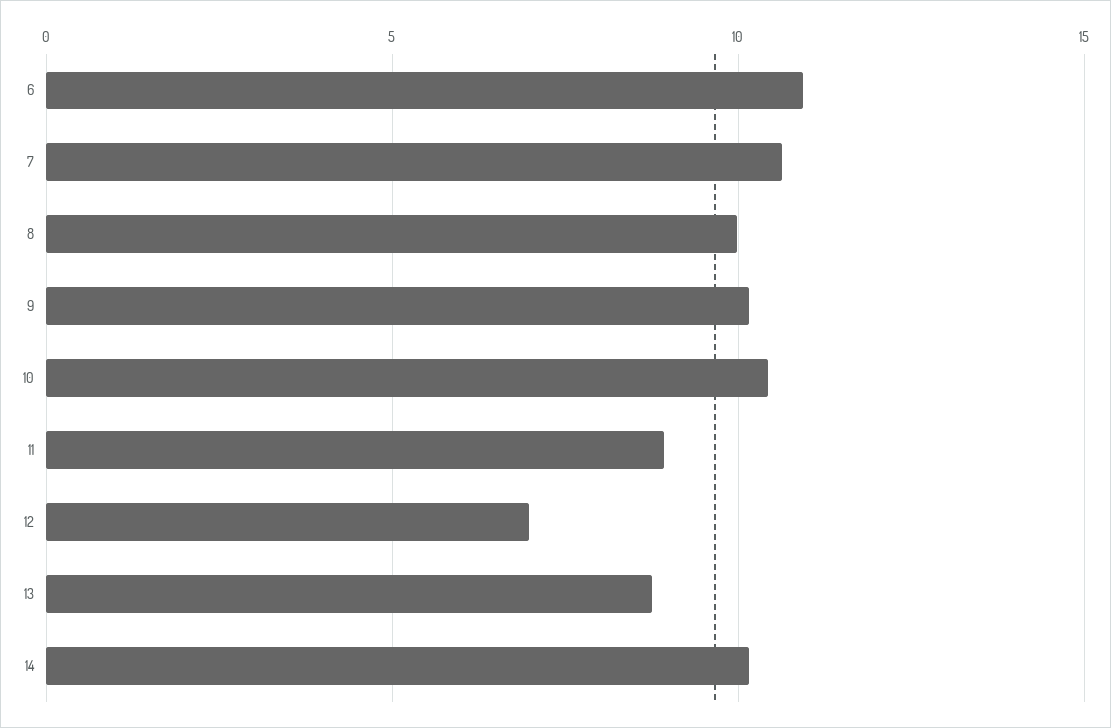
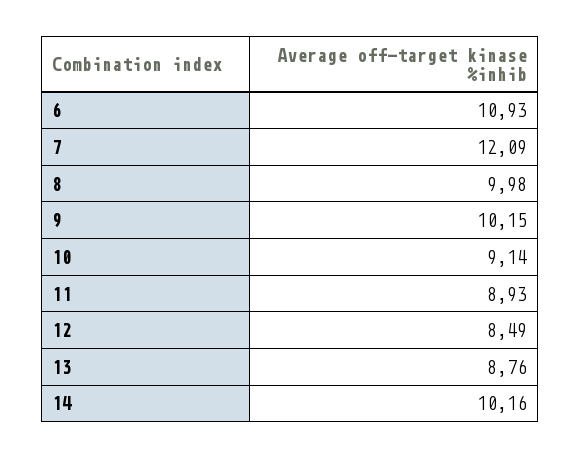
7: 10.5 -> 12.09
10: 10.5 -> 9.14
12: 7 -> 8.49

